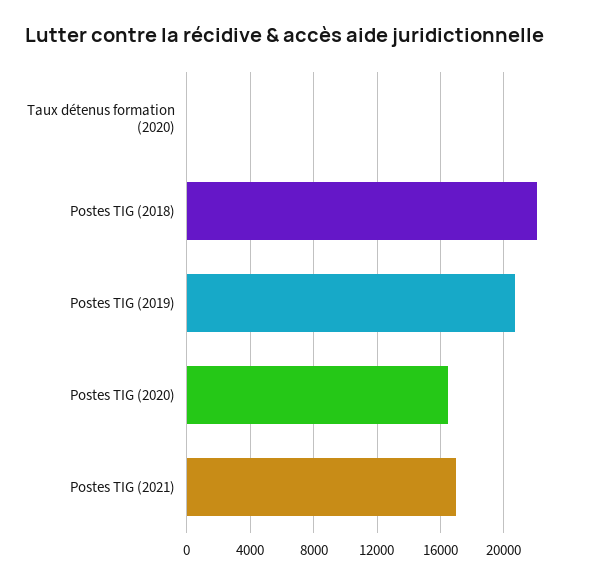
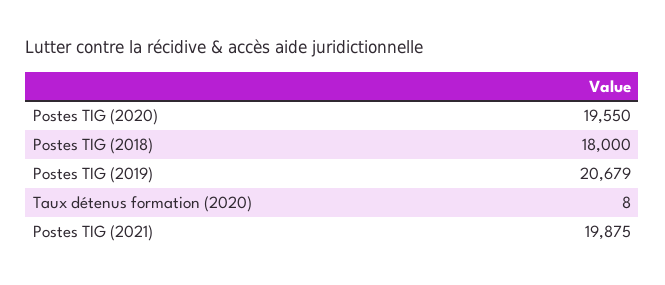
Postes TIG (2018): 22000 -> 18000
Postes TIG (2020): 16500 -> 19550
Postes TIG (2021): 17000 -> 19875

